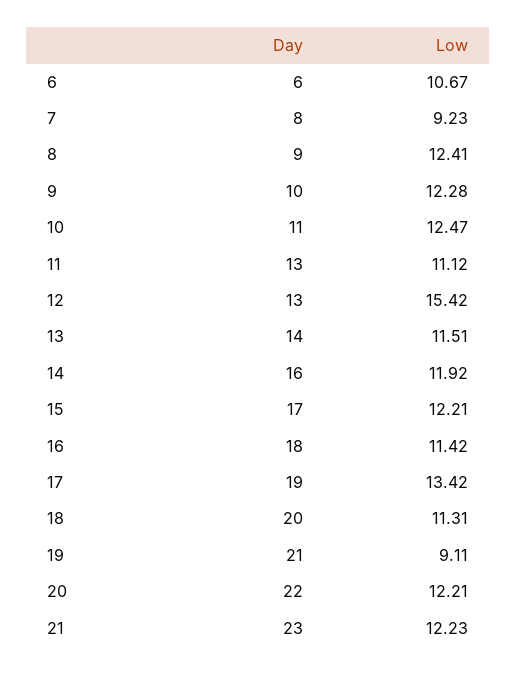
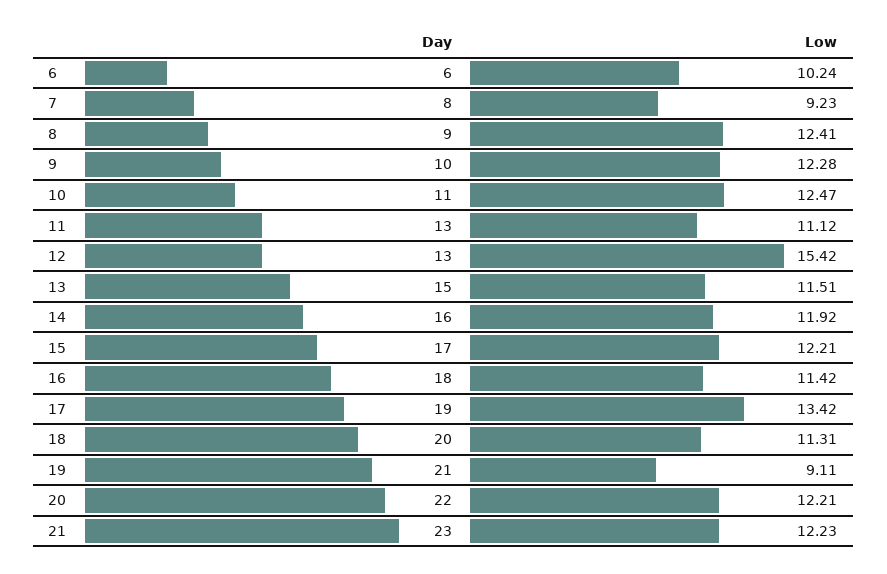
Low, 6: 10.67 -> 10.24
Day, 13: 14 -> 15

